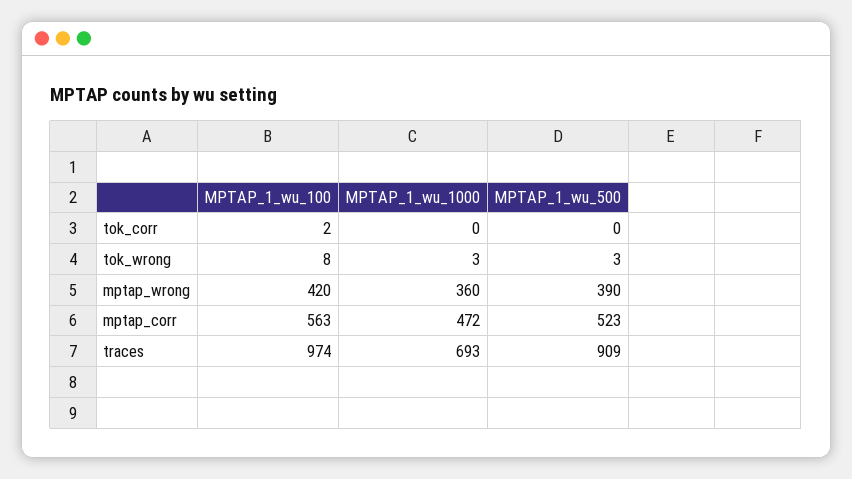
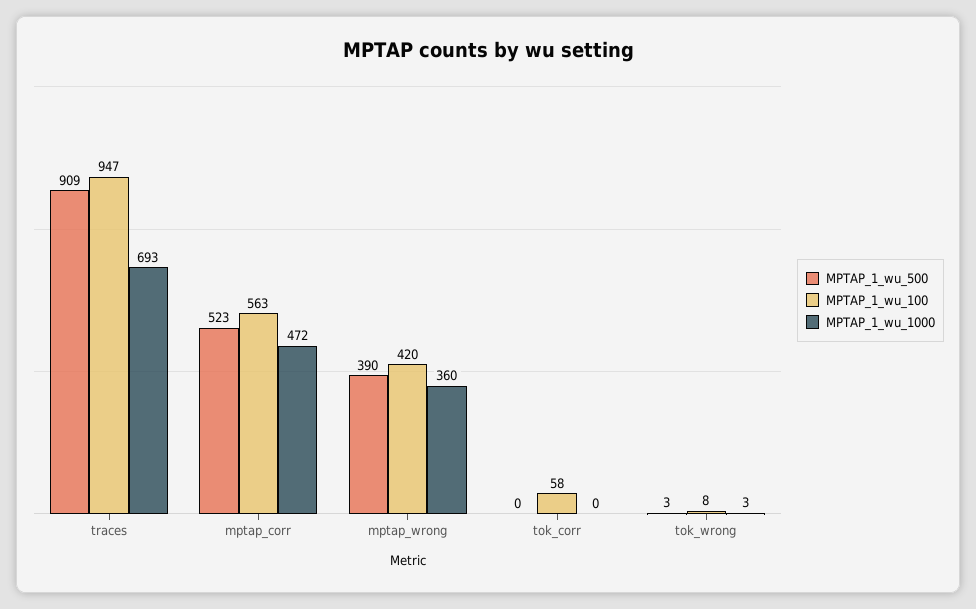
MPTAP_1_wu_100, tok_corr: 2 -> 58
MPTAP_1_wu_100, traces: 974 -> 947

